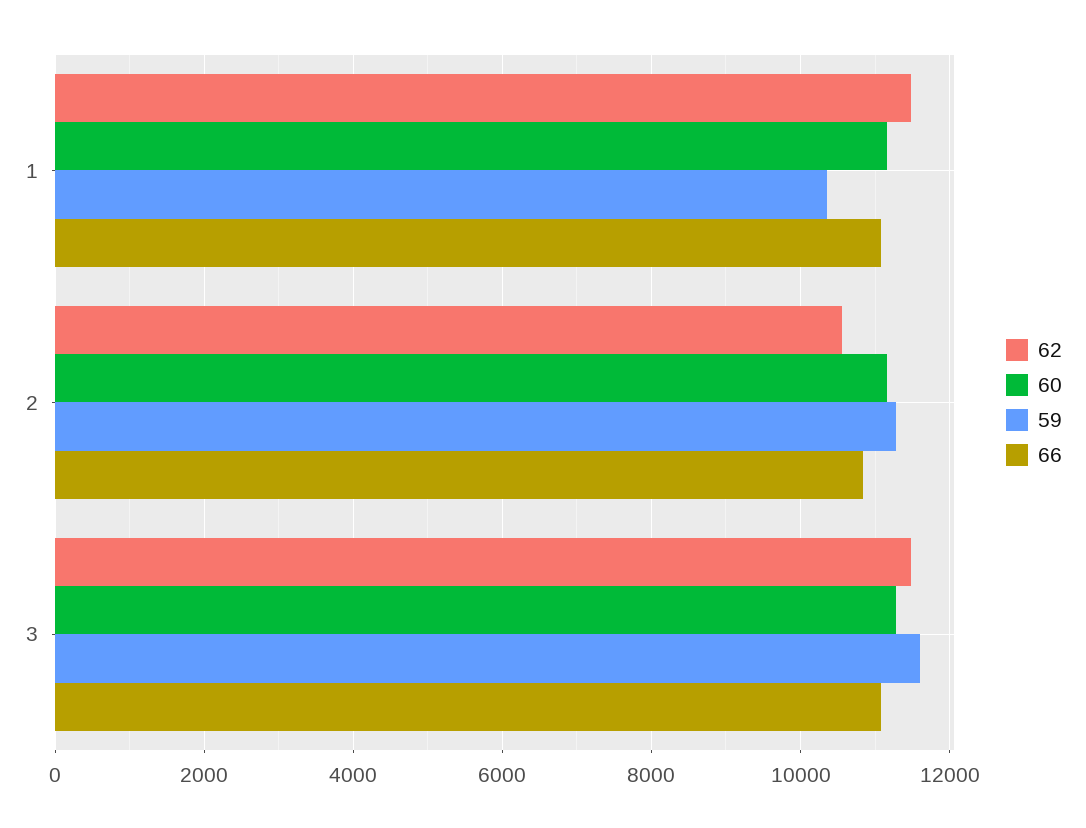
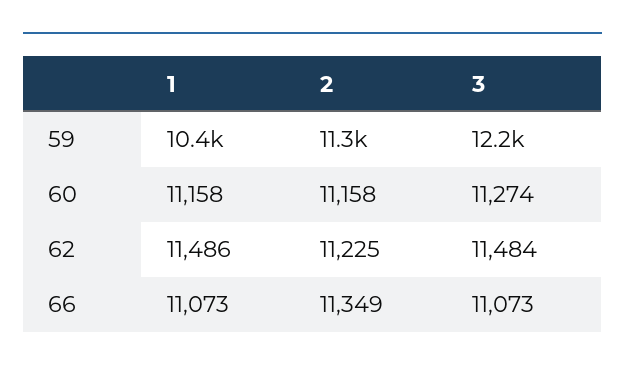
62, 2: 10600 -> 11225
66, 2: 10800 -> 11349
59, 3: 11600 -> 12200

